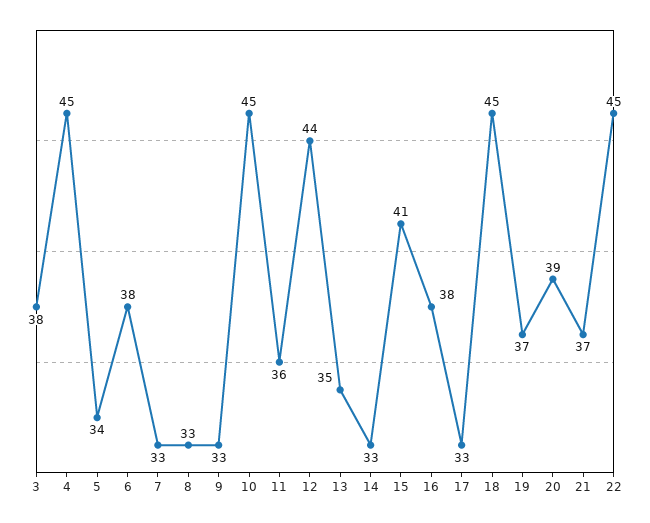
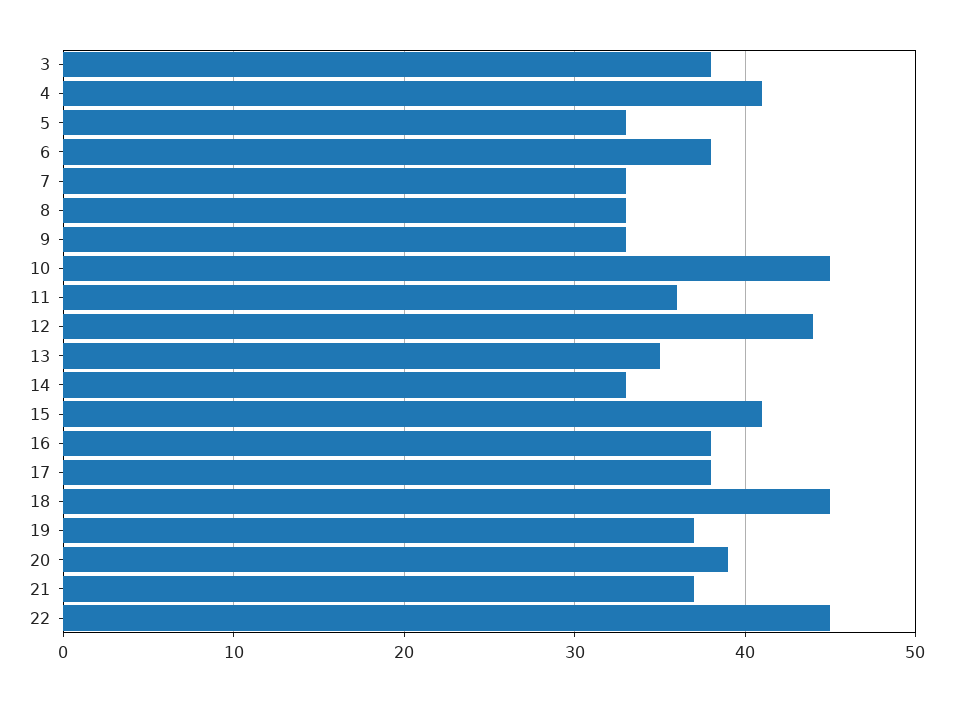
4: 45 -> 41
5: 34 -> 33
17: 33 -> 38

